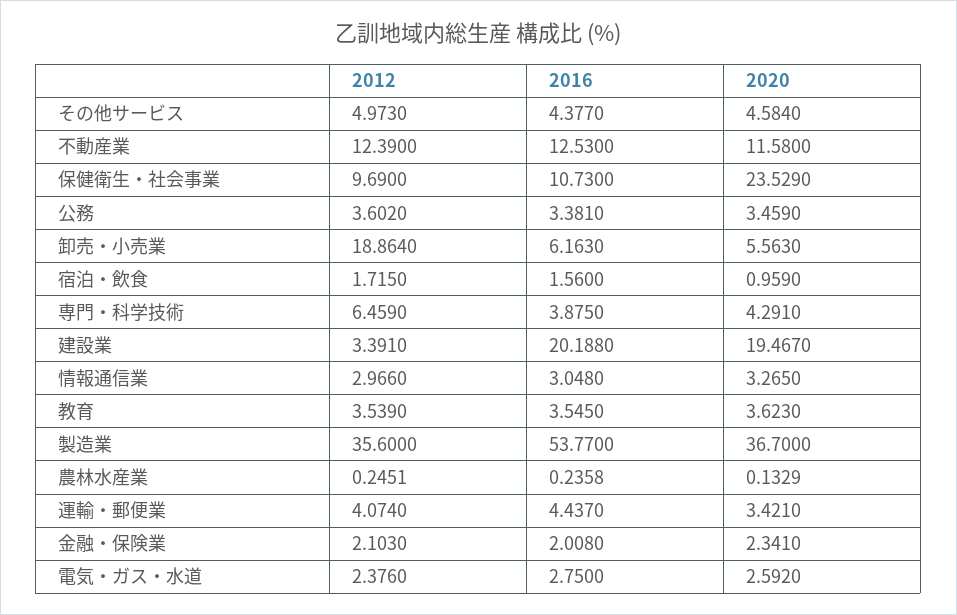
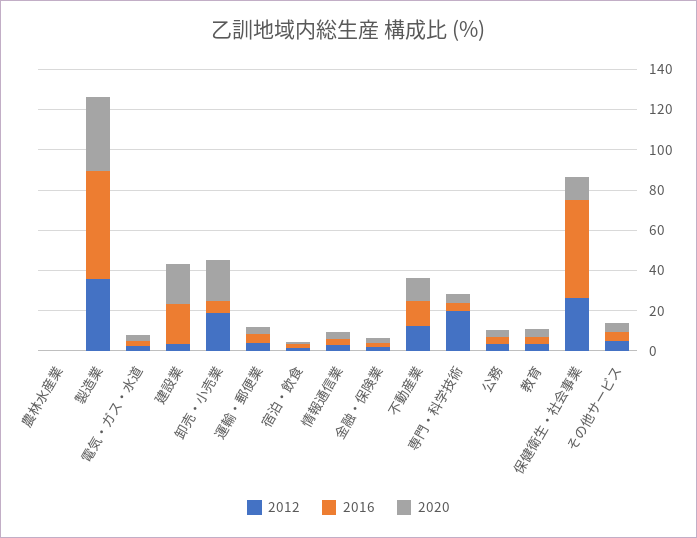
2012, 保健衛生・社会事業: 9.69 -> 25
2016, 保健衛生・社会事業: 10.73 -> 50
2020, 保健衛生・社会事業: 23.529 -> 10
2020, 卸売・小売業: 5.563 -> 20
2012, 専門・科学技術: 6.459 -> 20

